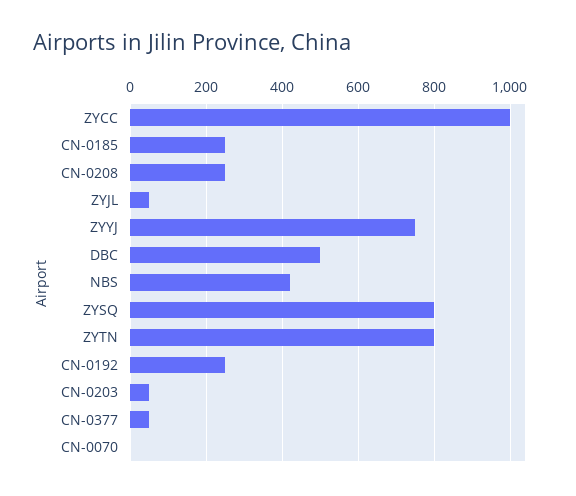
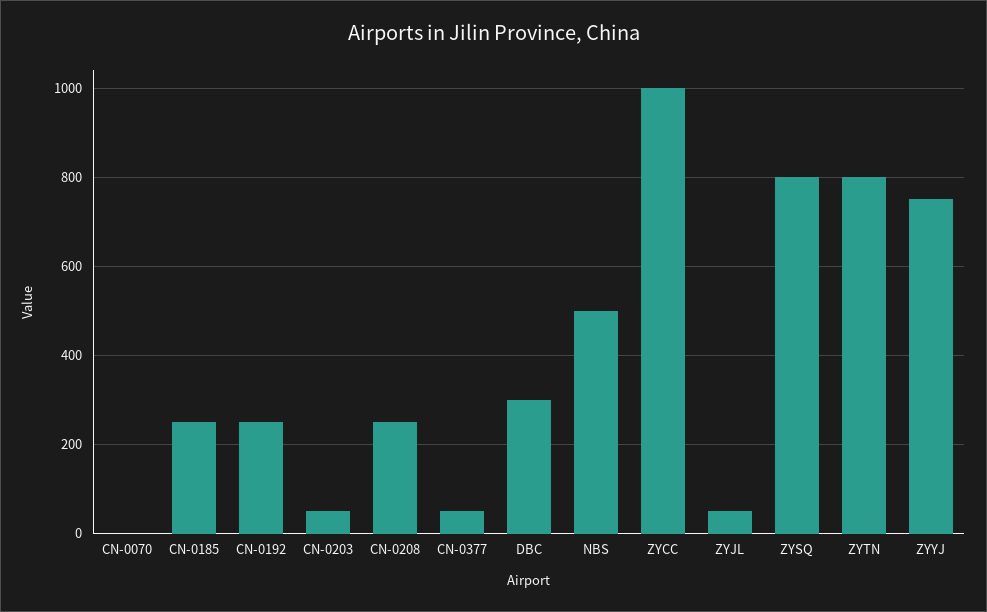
DBC: 500 -> 300
NBS: 420 -> 500

